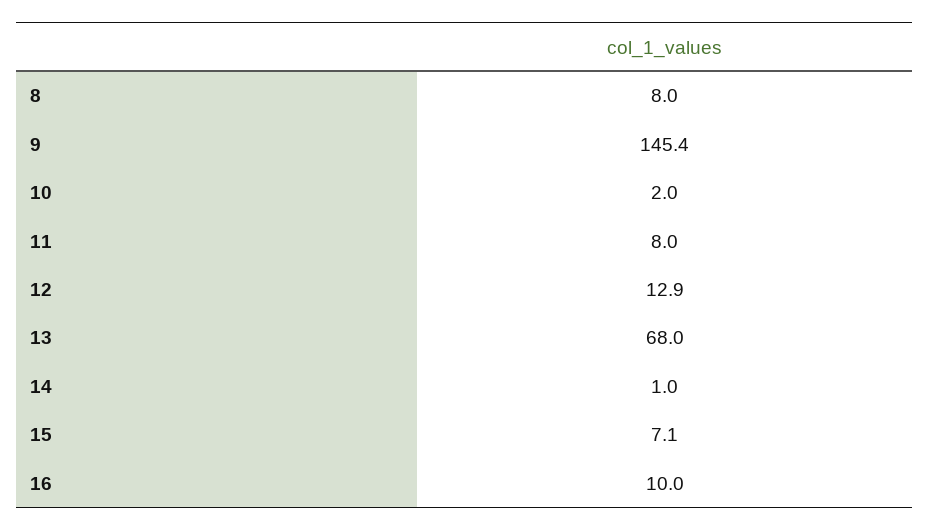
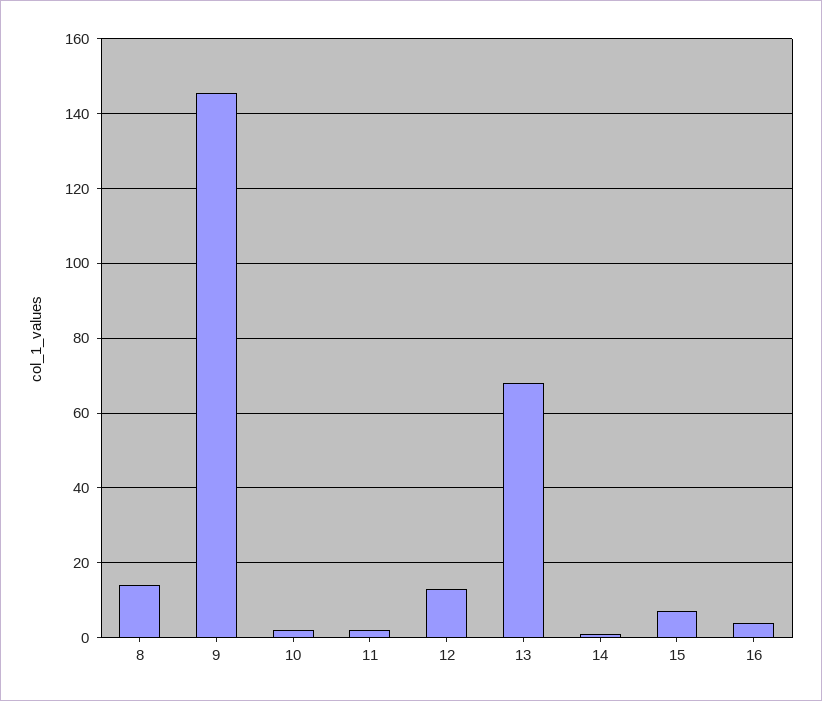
8: 8 -> 14
11: 8 -> 2
16: 10 -> 4

